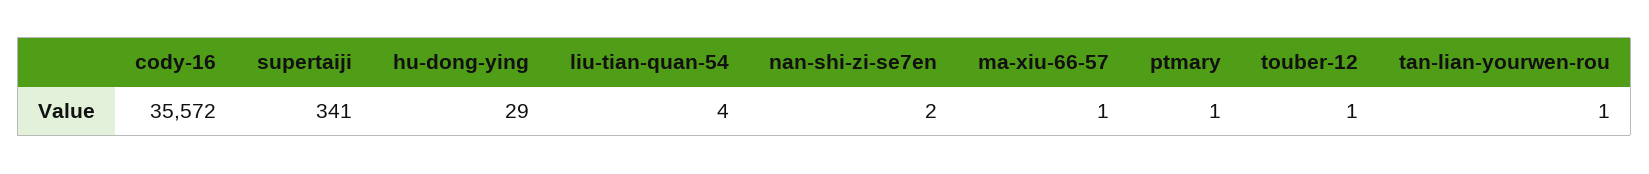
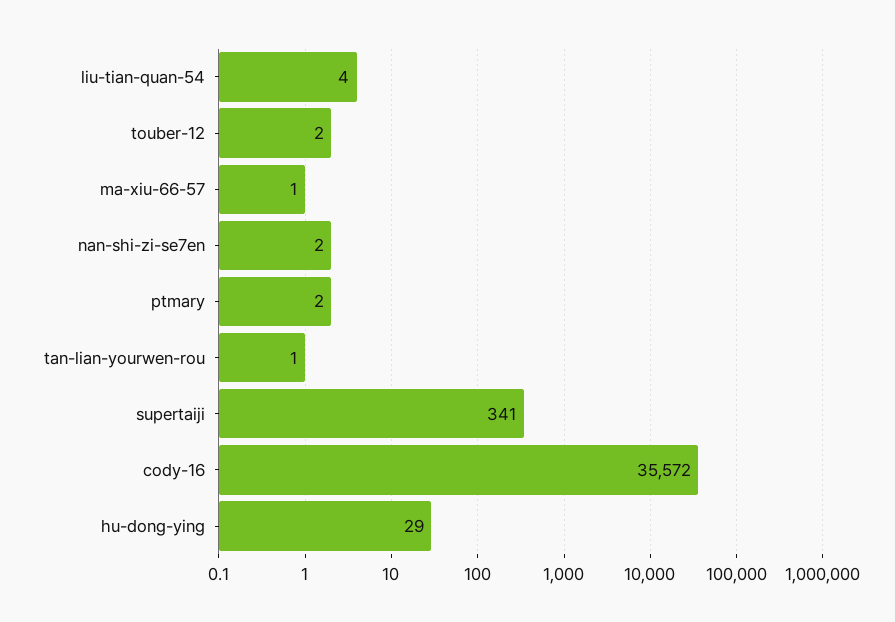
ptmary: 1 -> 2
touber-12: 1 -> 2

